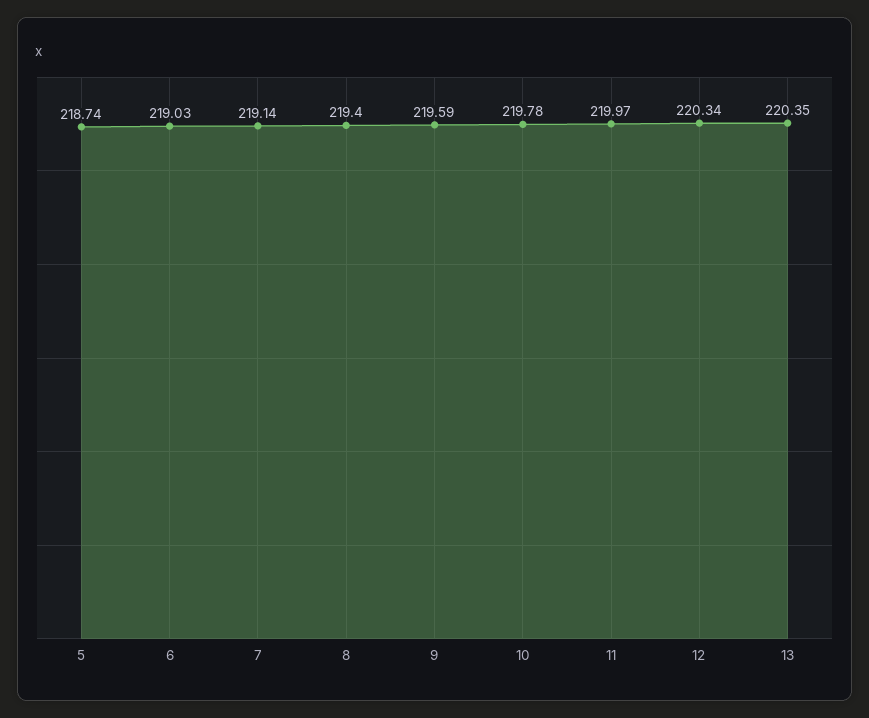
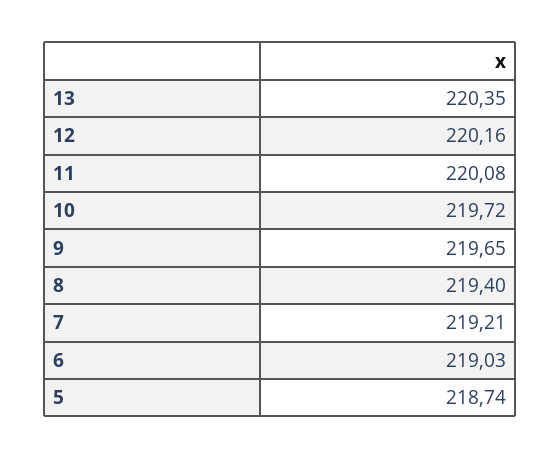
7: 219.14 -> 219.21
9: 219.59 -> 219.65
10: 219.78 -> 219.72
11: 219.97 -> 220.08
12: 220.34 -> 220.16

